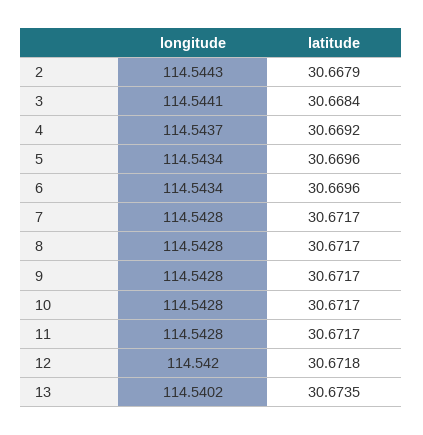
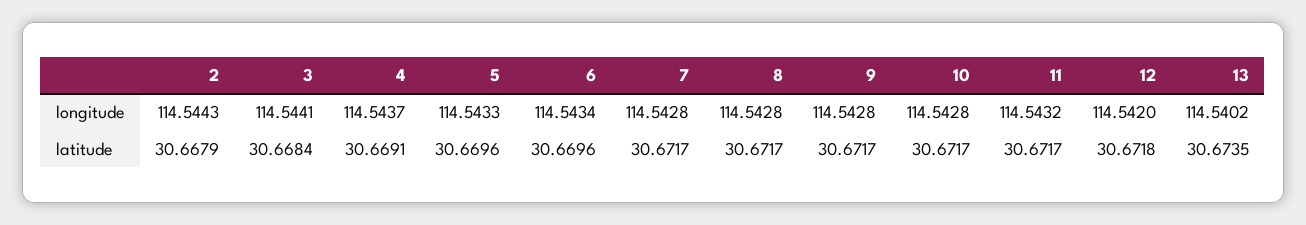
latitude, 4: 30.6692 -> 30.6691
longitude, 5: 114.5434 -> 114.5433
longitude, 11: 114.5428 -> 114.5432

